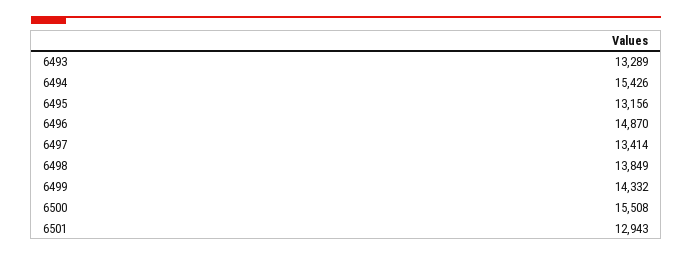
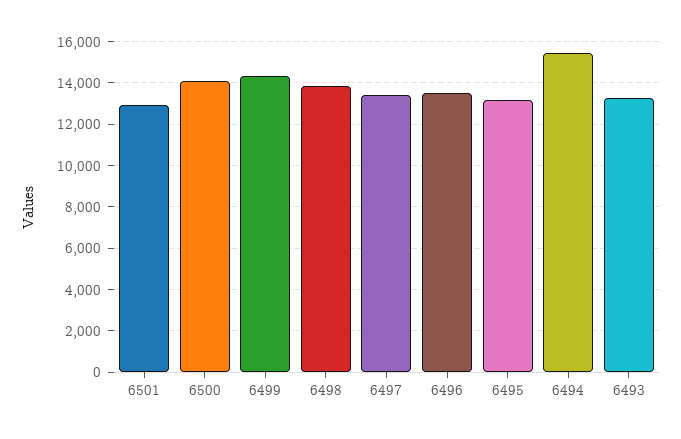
6496: 14870 -> 13500
6500: 15508 -> 14000

